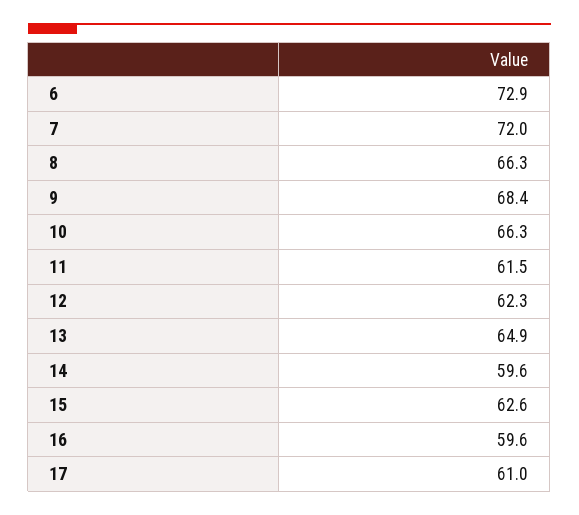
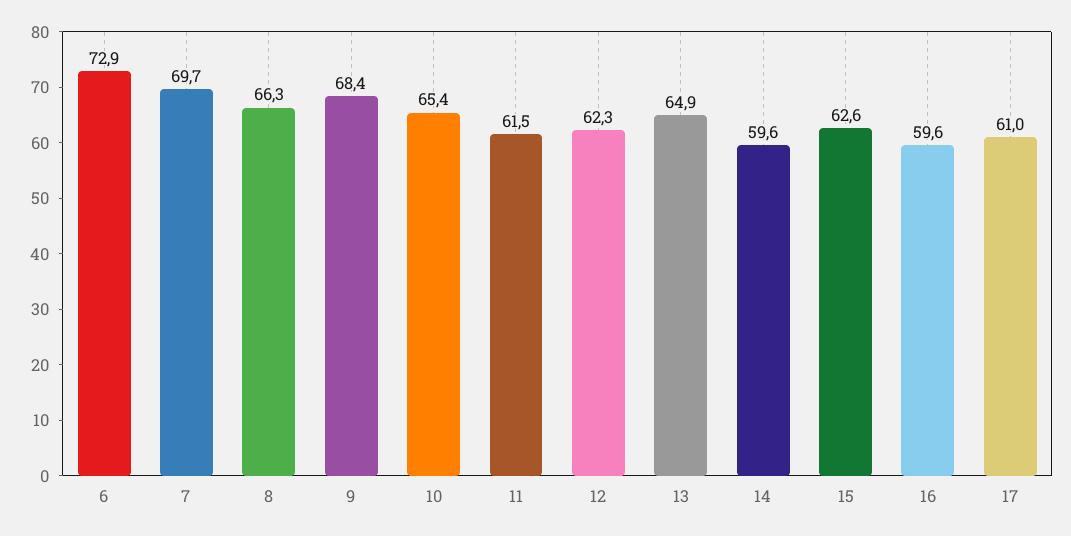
7: 72 -> 69.7
10: 66.3 -> 65.4

